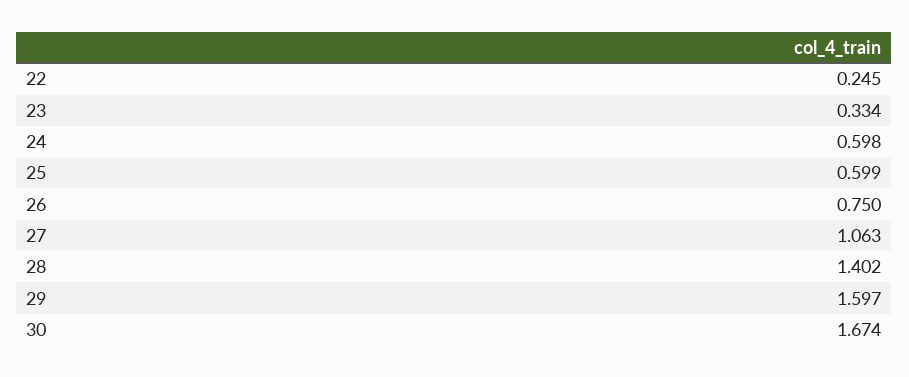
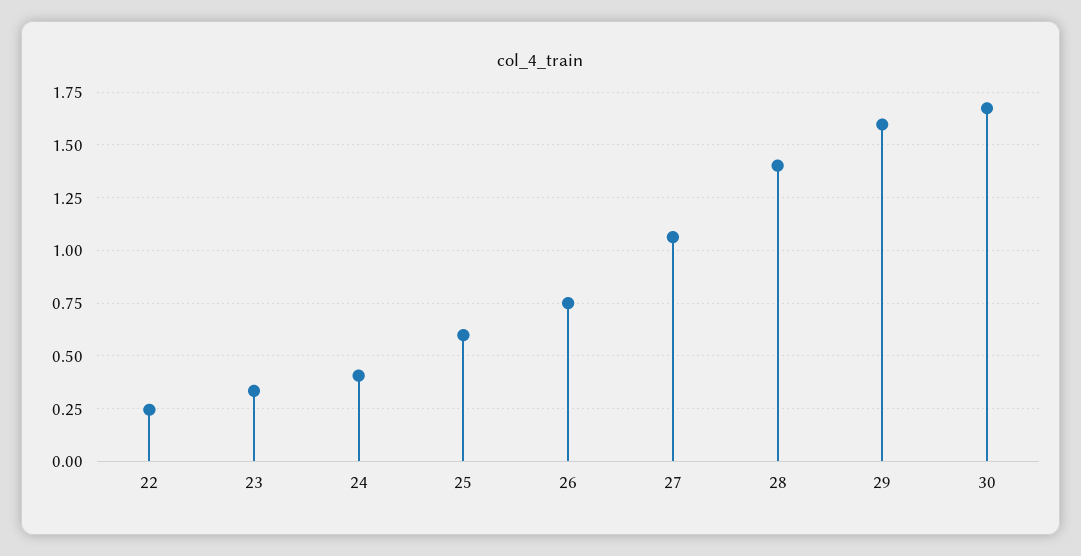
24: 0.598 -> 0.4

